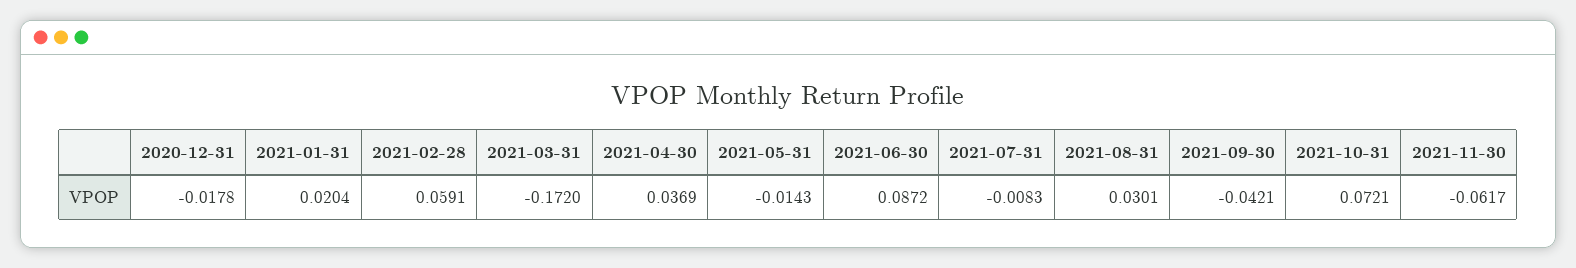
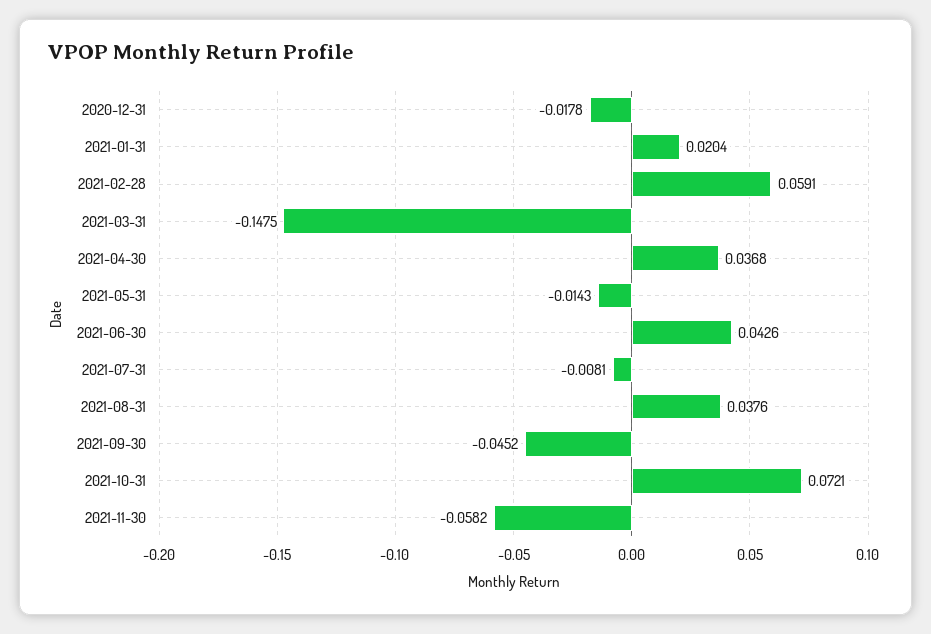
2021-03-31: -0.172 -> -0.1475
2021-04-30: 0.0369 -> 0.0368
2021-06-30: 0.0872 -> 0.0426
2021-07-31: -0.0083 -> -0.0081
2021-08-31: 0.0301 -> 0.0376
2021-09-30: -0.0421 -> -0.0452
2021-11-30: -0.0617 -> -0.0582

